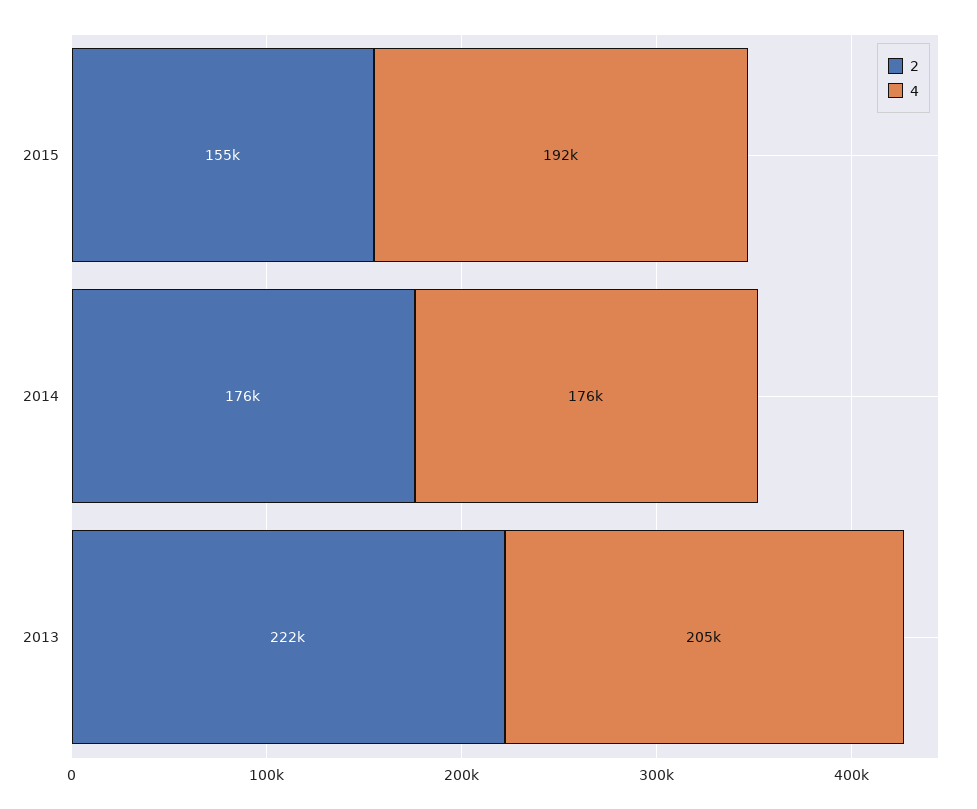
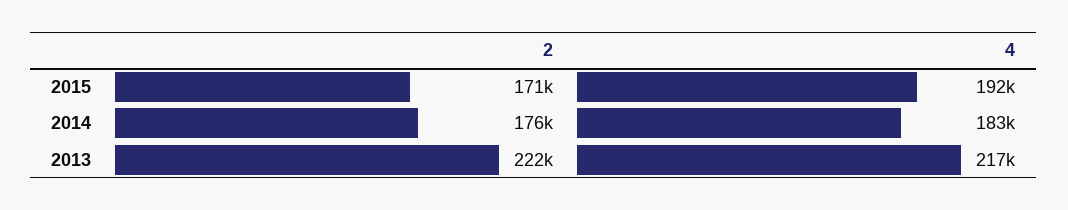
2, 2015: 155000 -> 171000
4, 2014: 176000 -> 183000
4, 2013: 205000 -> 217000

